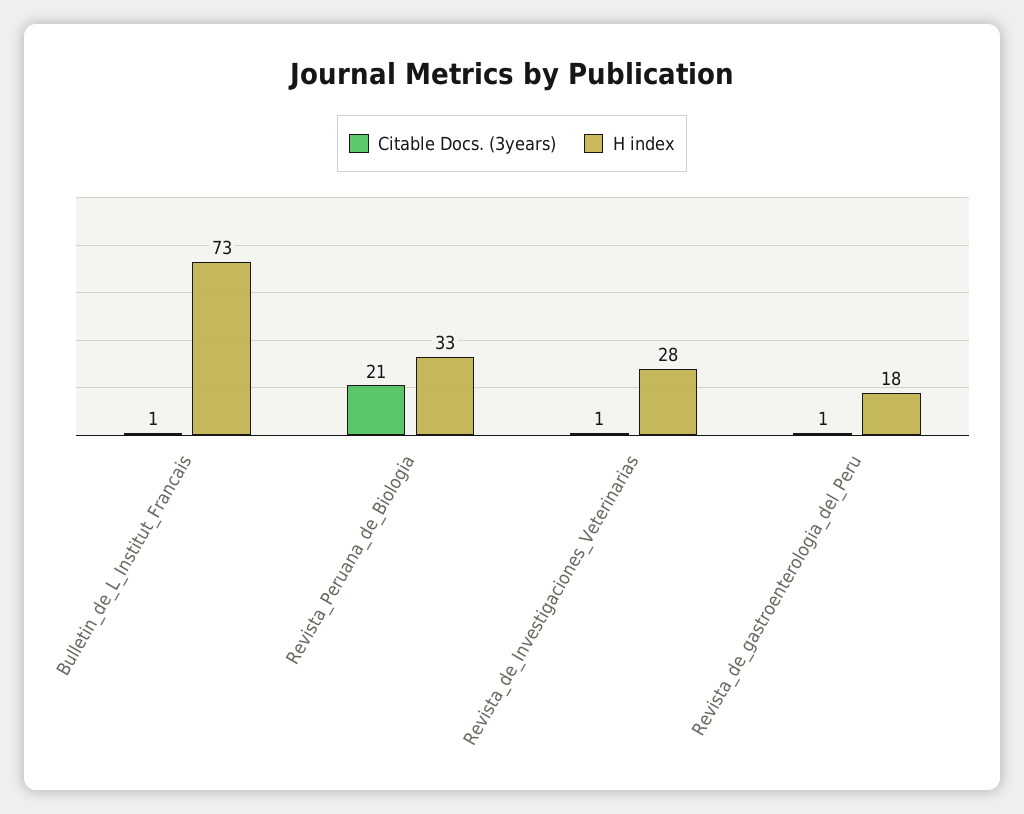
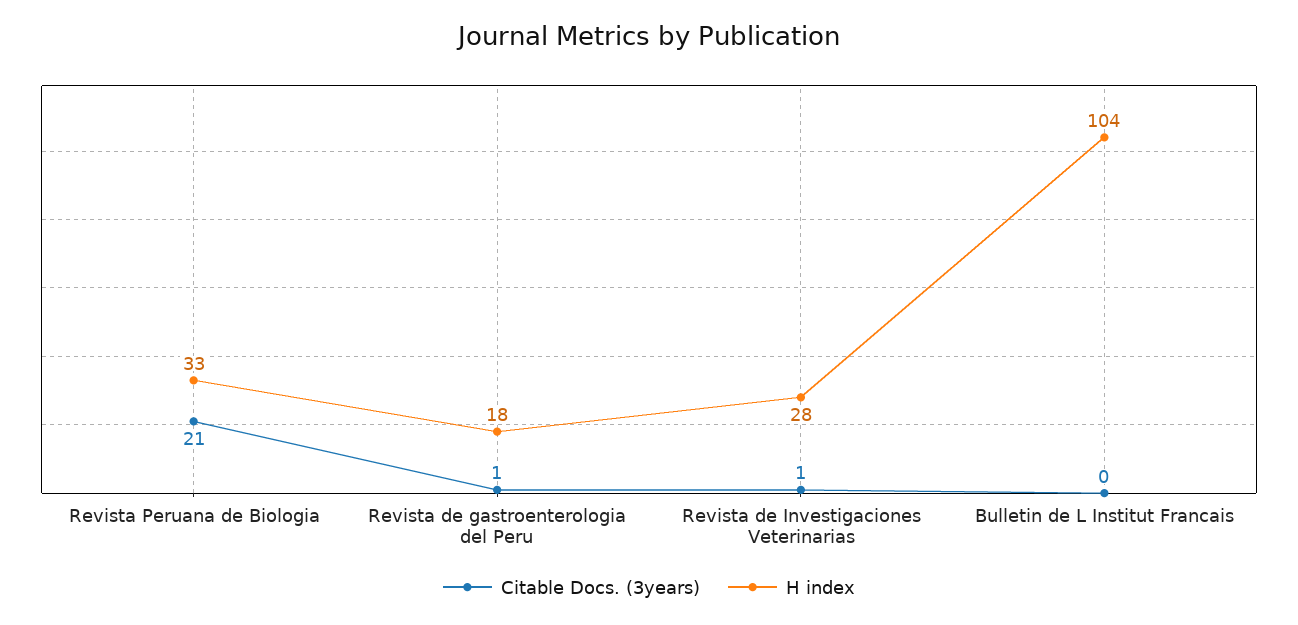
Citable Docs. (3years), Bulletin_de_L_Institut_Francais: 1 -> 0
H index, Bulletin_de_L_Institut_Francais: 73 -> 104

